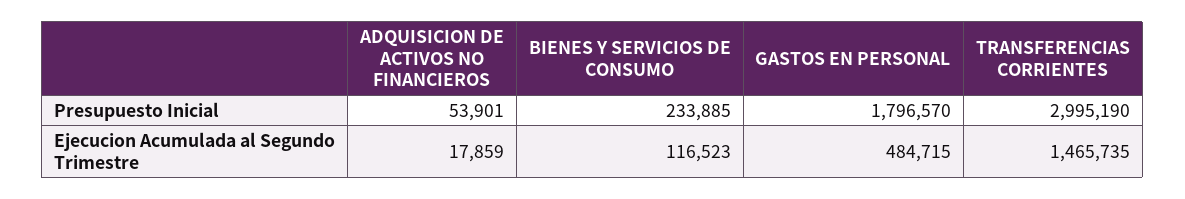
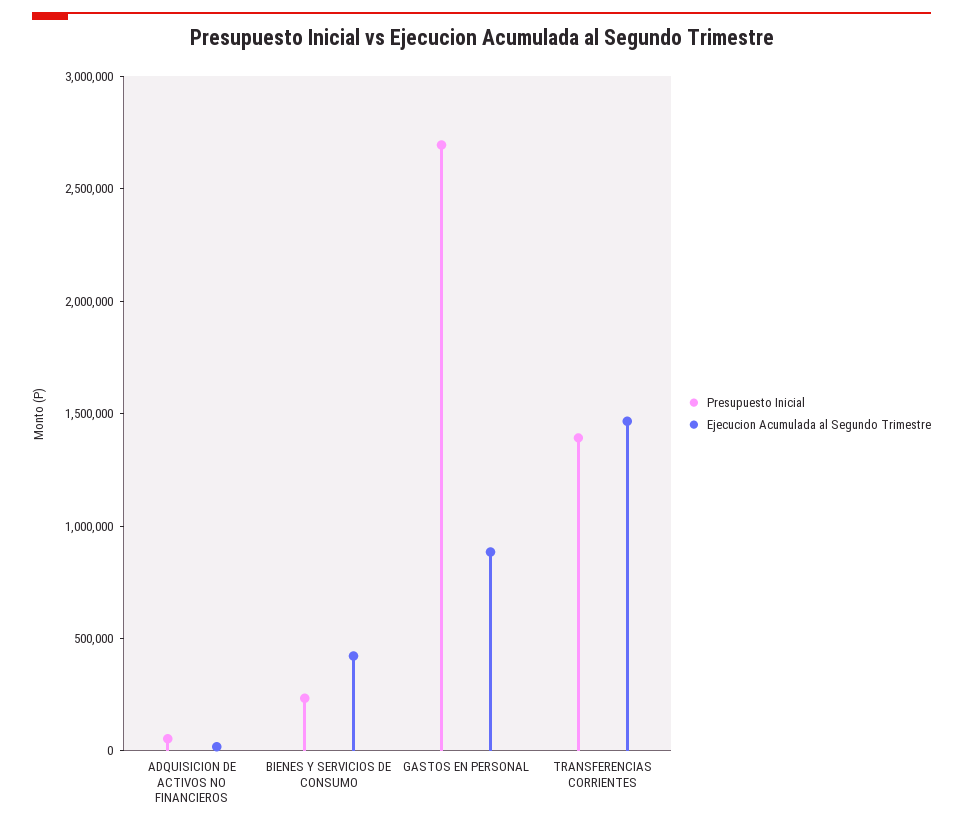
Presupuesto Inicial, GASTOS EN PERSONAL: 1796570 -> 2700000
Presupuesto Inicial, TRANSFERENCIAS CORRIENTES: 2995190 -> 1400000
Ejecucion Acumulada al Segundo Trimestre, BIENES Y SERVICIOS DE CONSUMO: 116523 -> 400000
Ejecucion Acumulada al Segundo Trimestre, GASTOS EN PERSONAL: 484715 -> 900000

